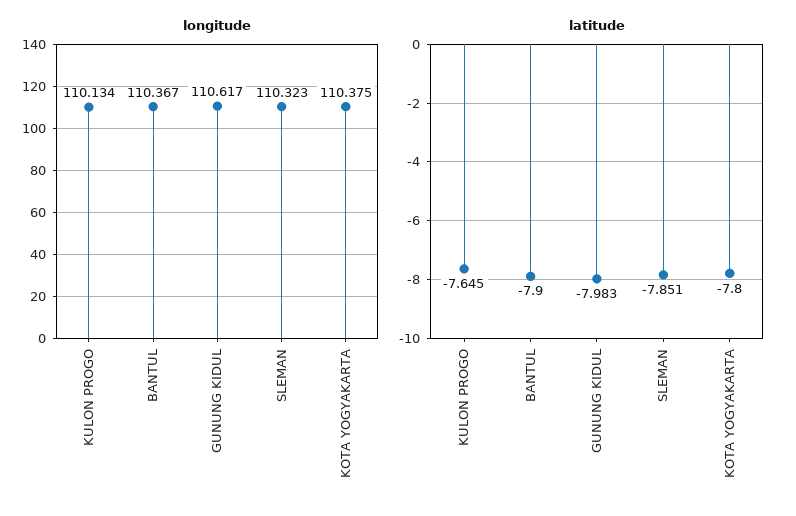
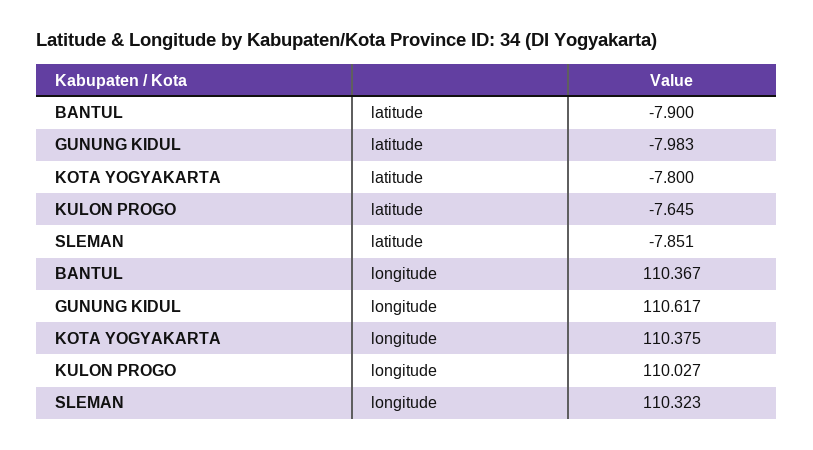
longitude, KULON PROGO: 110.134 -> 110.027

